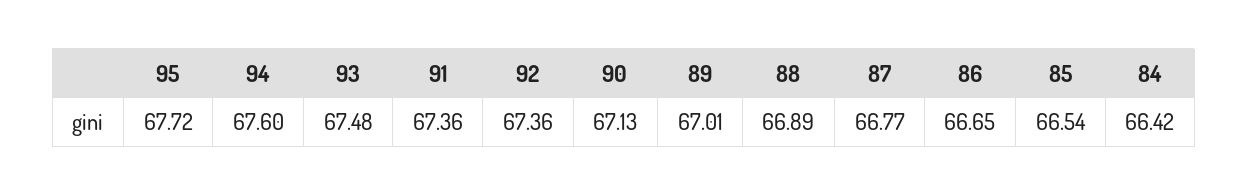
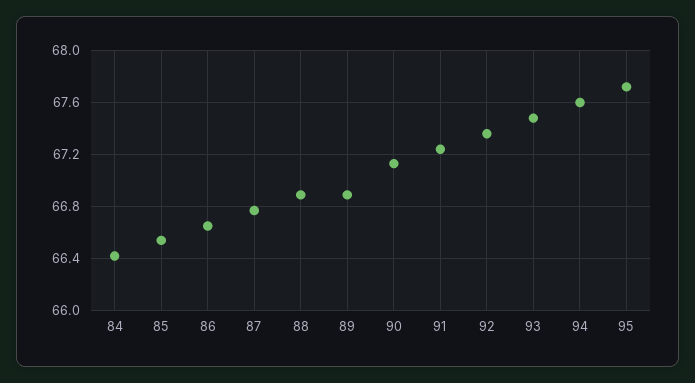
91: 67.36 -> 67.25
89: 67.01 -> 66.9

